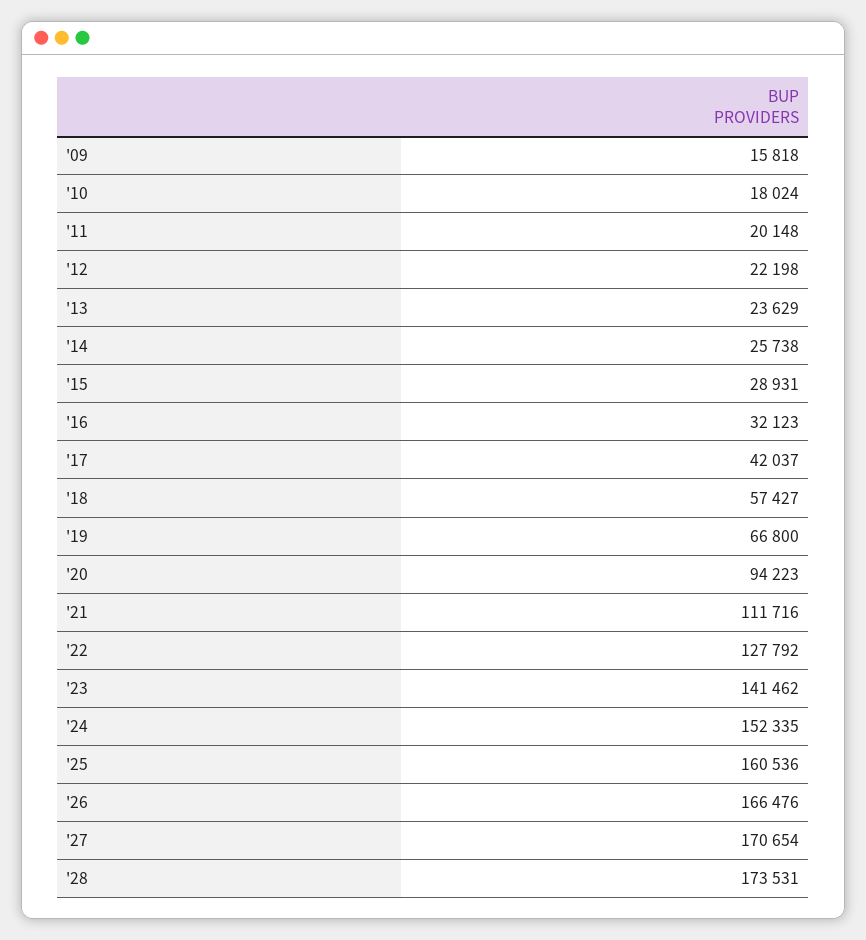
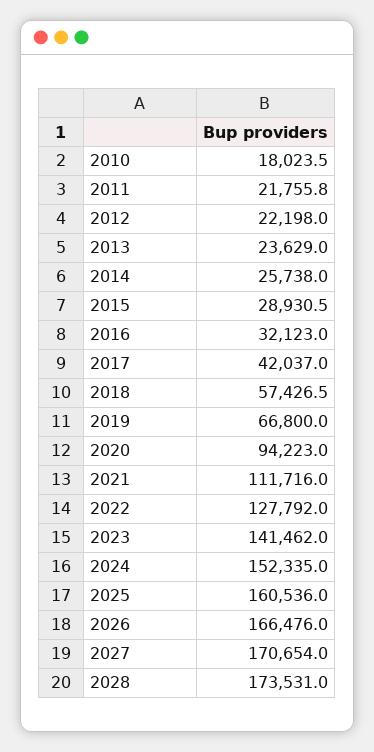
'09: 15818 -> none
'11: 20148 -> 21755.8

